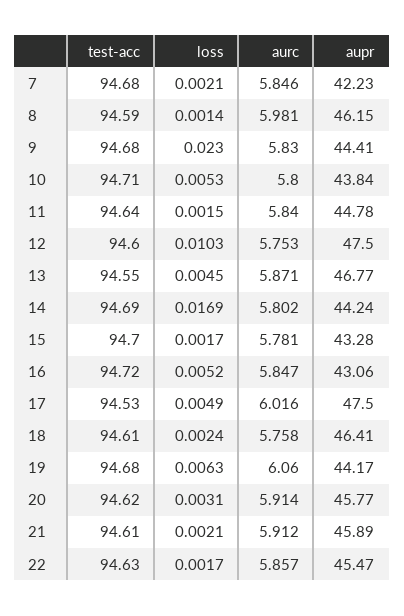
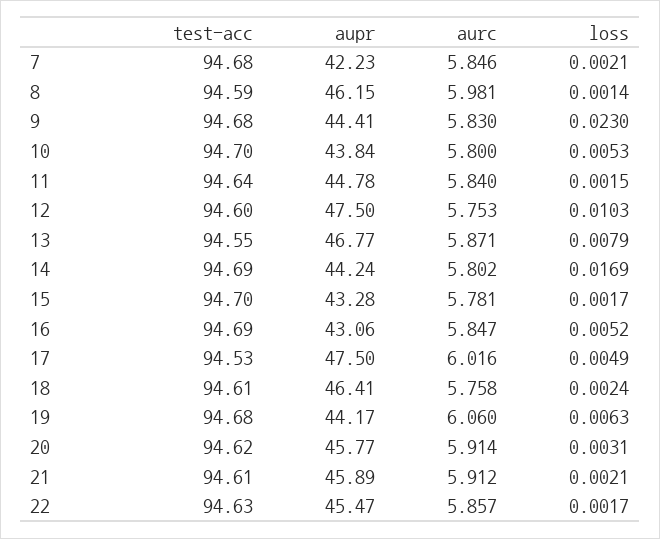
test-acc, 10: 94.71 -> 94.7
loss, 13: 0.0045 -> 0.0079
test-acc, 16: 94.72 -> 94.69

